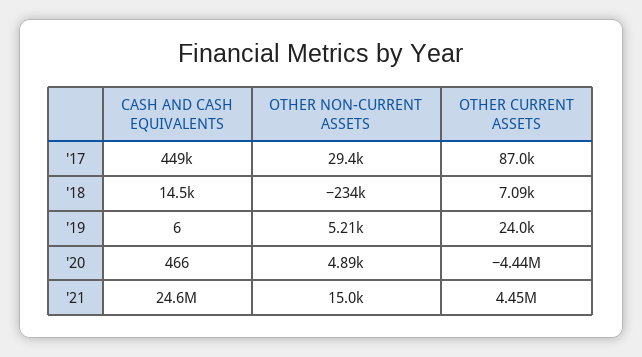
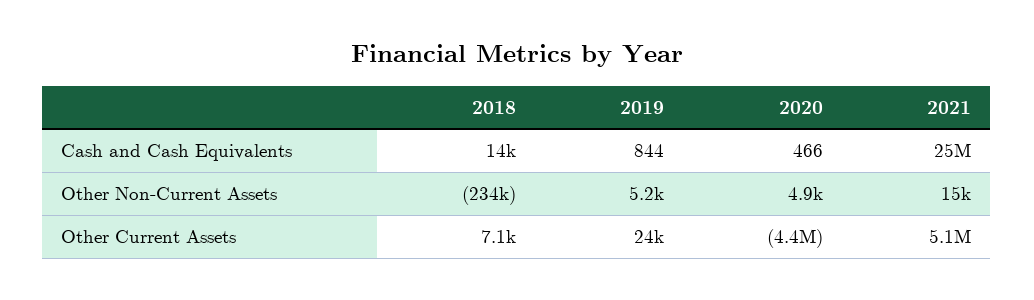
CASH AND CASH EQUIVALENTS, '17: 449000 -> none
OTHER NON-CURRENT ASSETS, '17: 29400 -> none
OTHER CURRENT ASSETS, '17: 87000 -> none
CASH AND CASH EQUIVALENTS, '19: 6 -> 844
OTHER CURRENT ASSETS, '21: 4450000 -> 5100000

